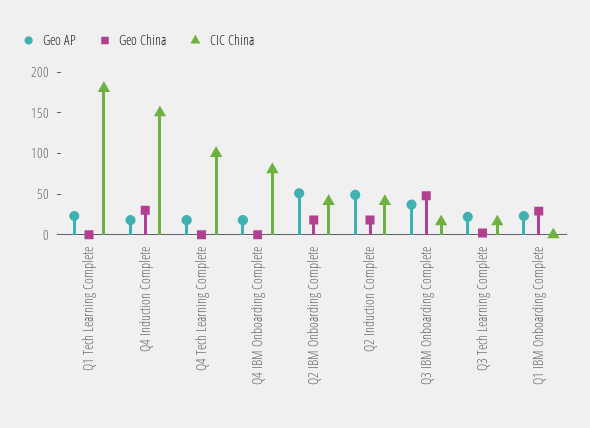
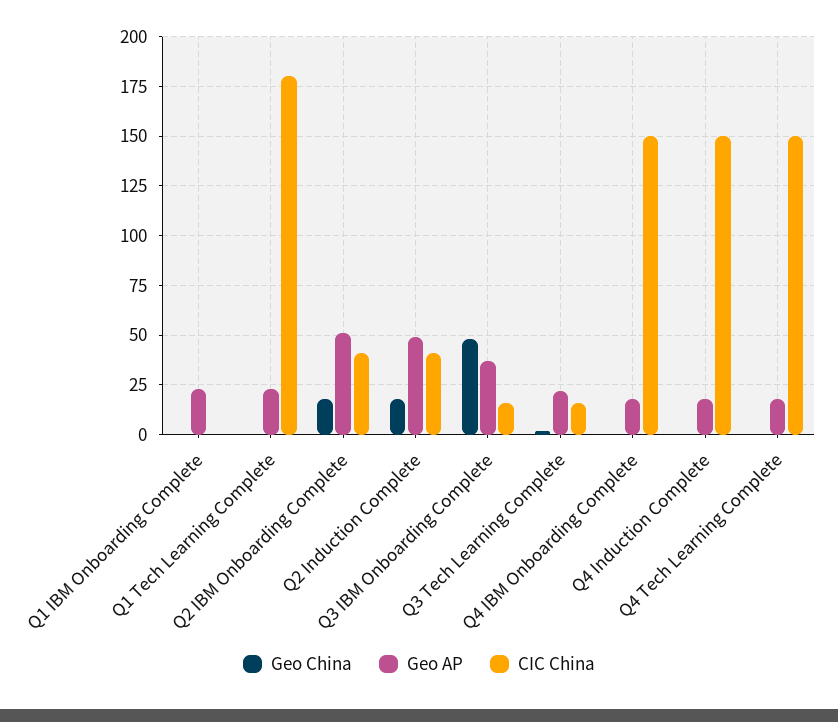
Geo China, Q4 Induction Complete: 30 -> 0
CIC China, Q4 Tech Learning Complete: 100 -> 150
CIC China, Q4 IBM Onboarding Complete: 80 -> 150
Geo China, Q1 IBM Onboarding Complete: 30 -> 0

